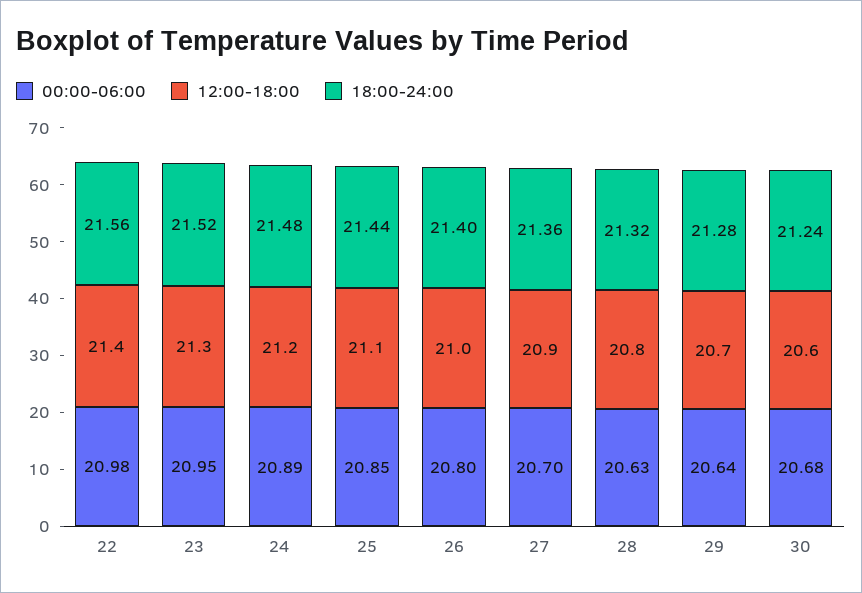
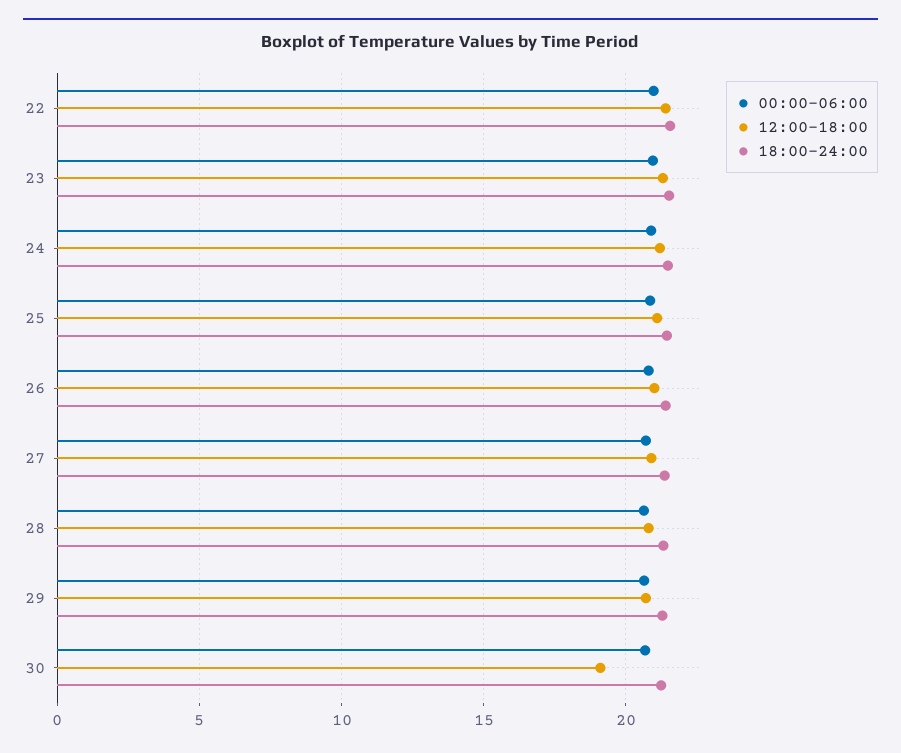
12:00-18:00, 30: 20.6 -> 19

